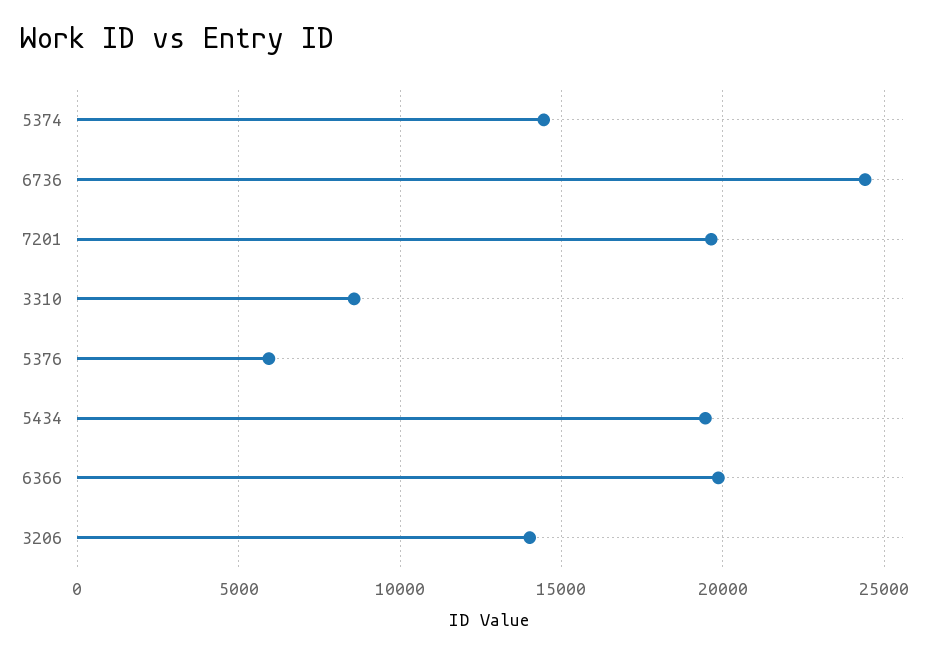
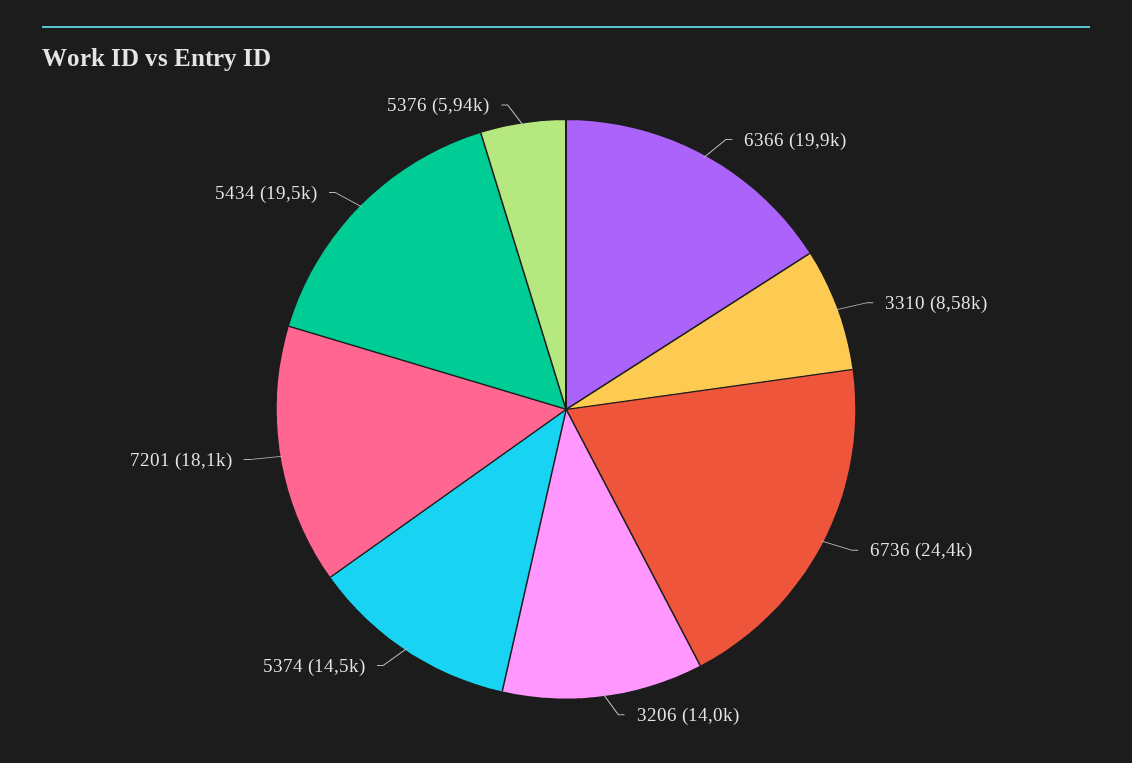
7201: 19500 -> 18100

